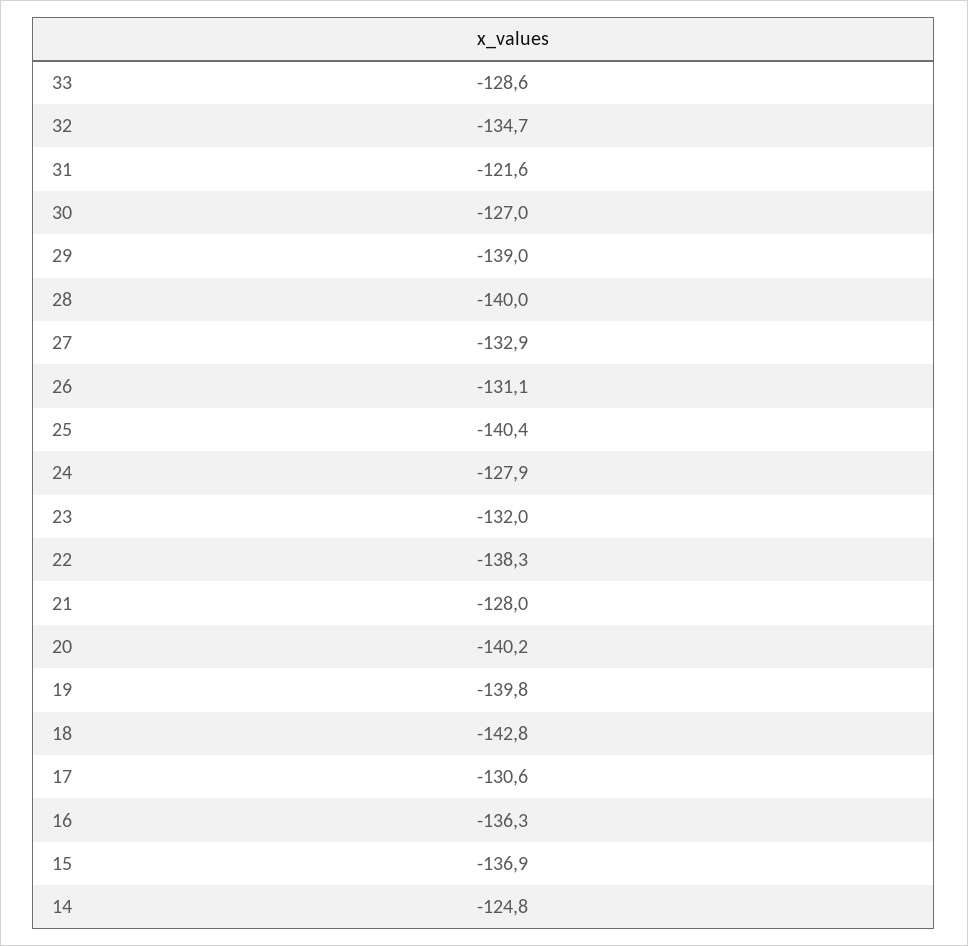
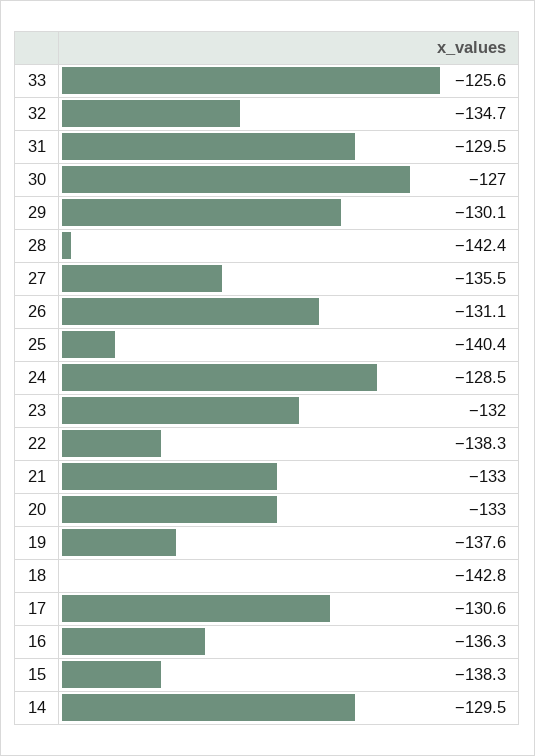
33: -128.6 -> -125.6
31: -121.6 -> -129.5
29: -139 -> -130.1
28: -140 -> -142.4
27: -132.9 -> -135.5
24: -127.9 -> -128.5
21: -128 -> -133
20: -140.2 -> -133
19: -139.8 -> -137.6
15: -136.9 -> -138.3
14: -124.8 -> -129.5

